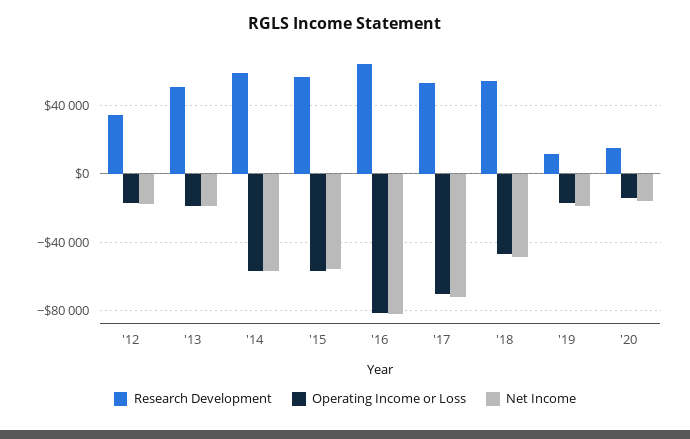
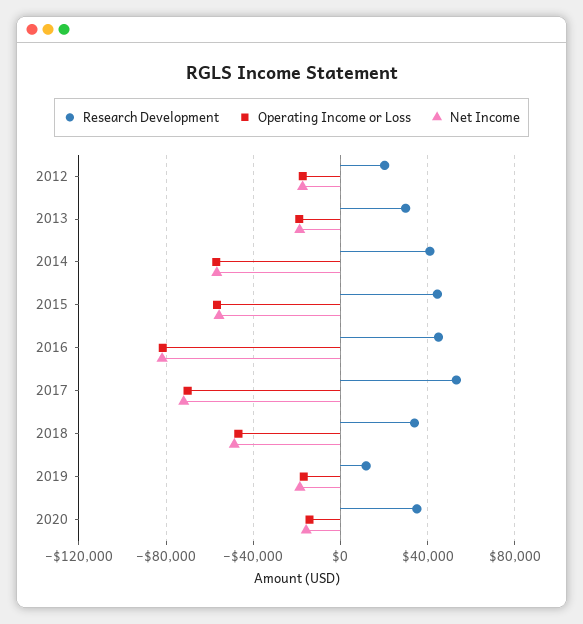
Research Development, '12: 35000 -> 20000
Research Development, '13: 50000 -> 30000
Research Development, '14: 60000 -> 40000
Research Development, '15: 55000 -> 45000
Research Development, '16: 65000 -> 45000
Research Development, '18: 55000 -> 35000
Research Development, '20: 15000 -> 35000

